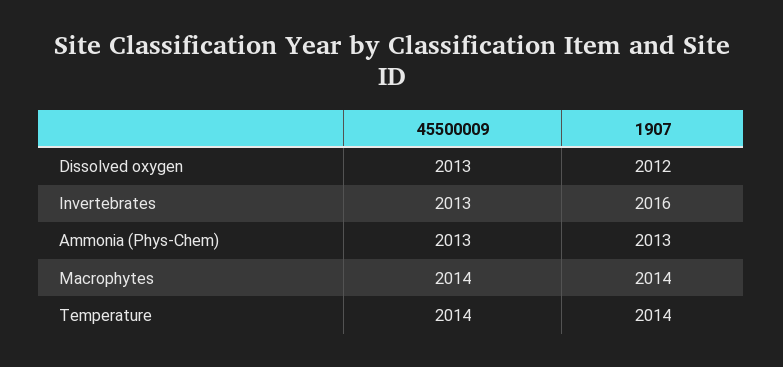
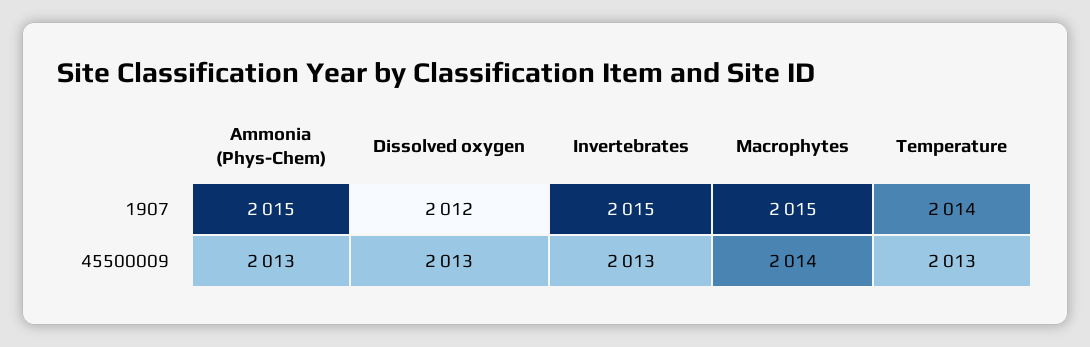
1907, Invertebrates: 2016 -> 2015
1907, Ammonia (Phys-Chem): 2013 -> 2015
1907, Macrophytes: 2014 -> 2015
45500009, Temperature: 2014 -> 2013

